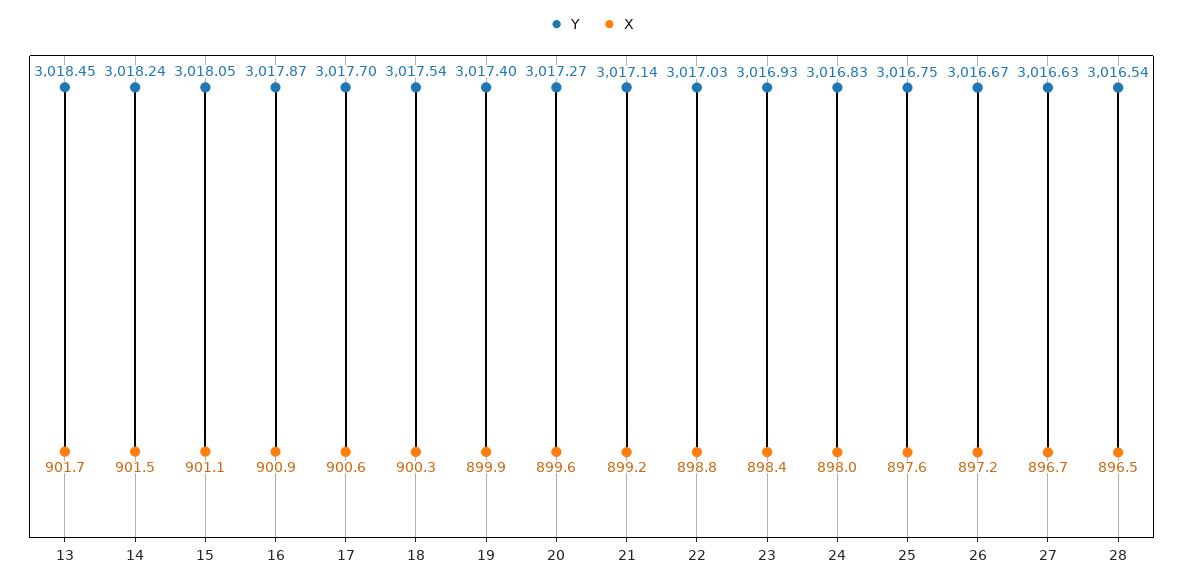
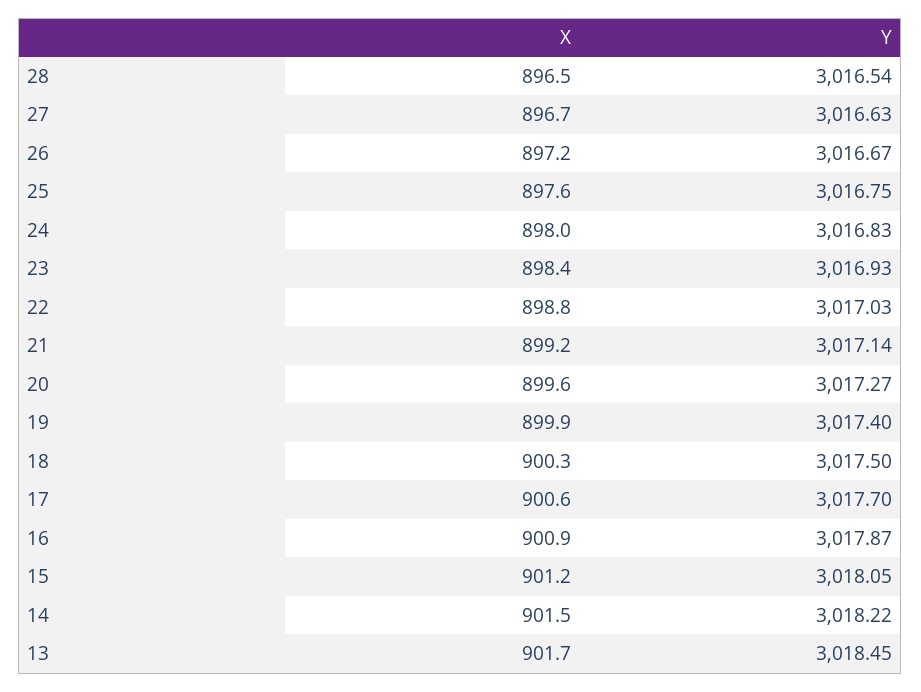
Y, 14: 3018.24 -> 3018.22
X, 15: 901.1 -> 901.2
Y, 18: 3017.54 -> 3017.5

